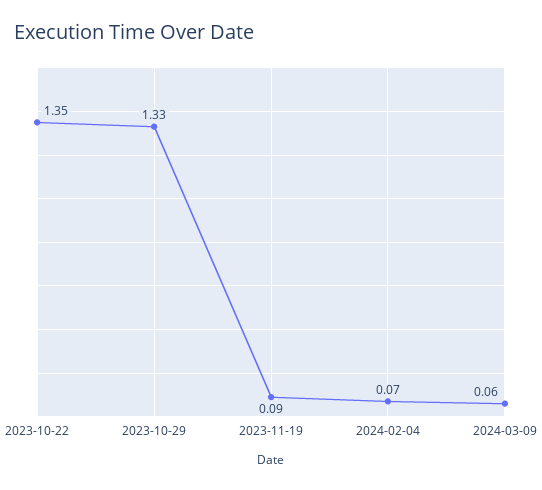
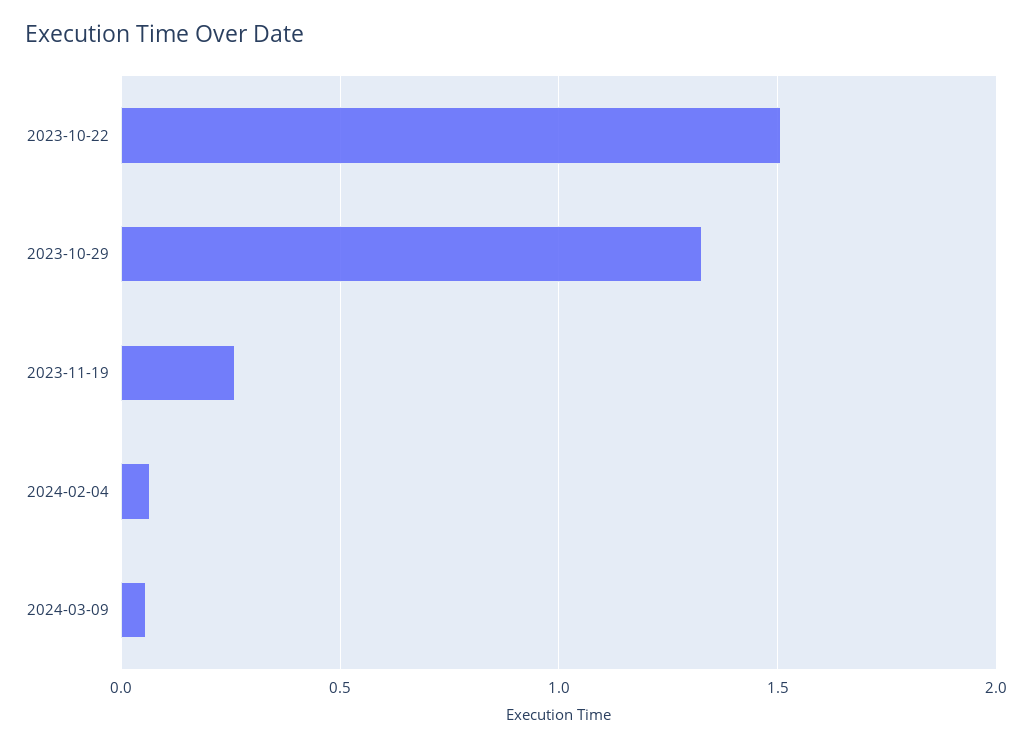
2023-10-22: 1.35 -> 1.5
2023-11-19: 0.09 -> 0.25

